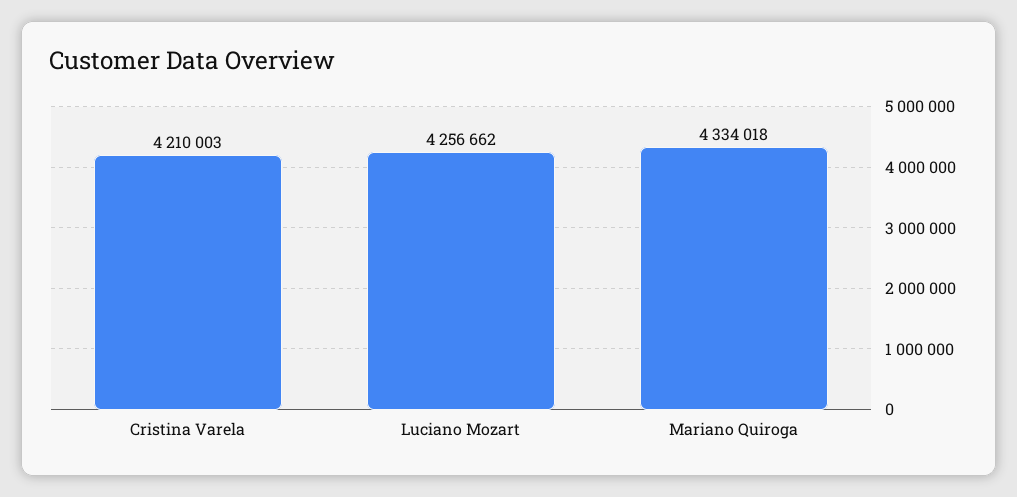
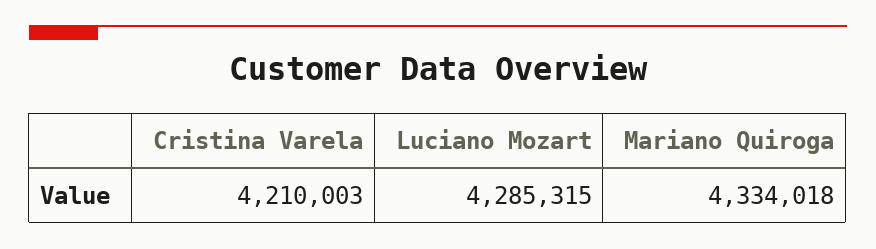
Luciano Mozart: 4256662 -> 4285315

